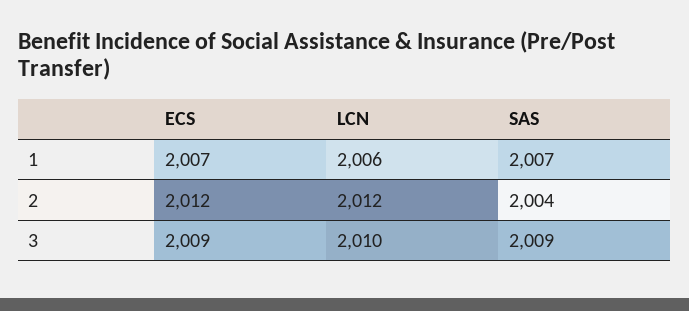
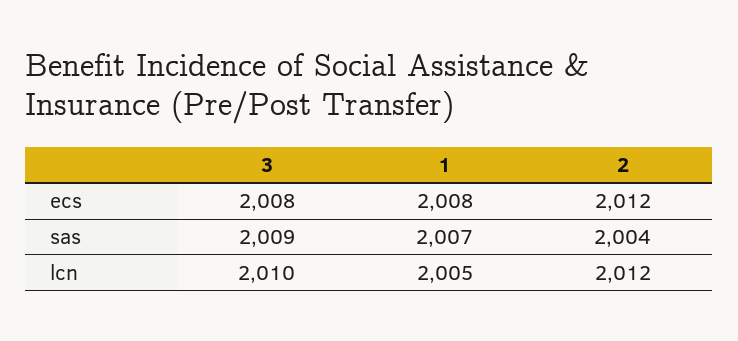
ECS, 1: 2007 -> 2008
LCN, 1: 2006 -> 2005
ECS, 3: 2009 -> 2008

